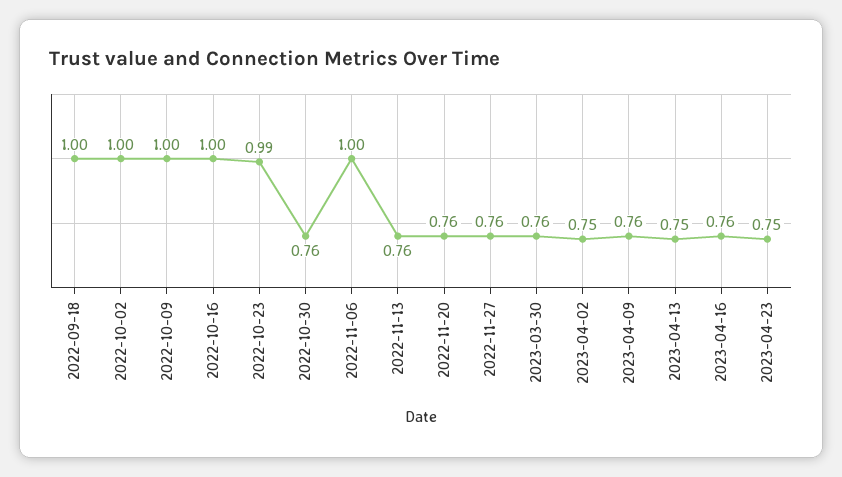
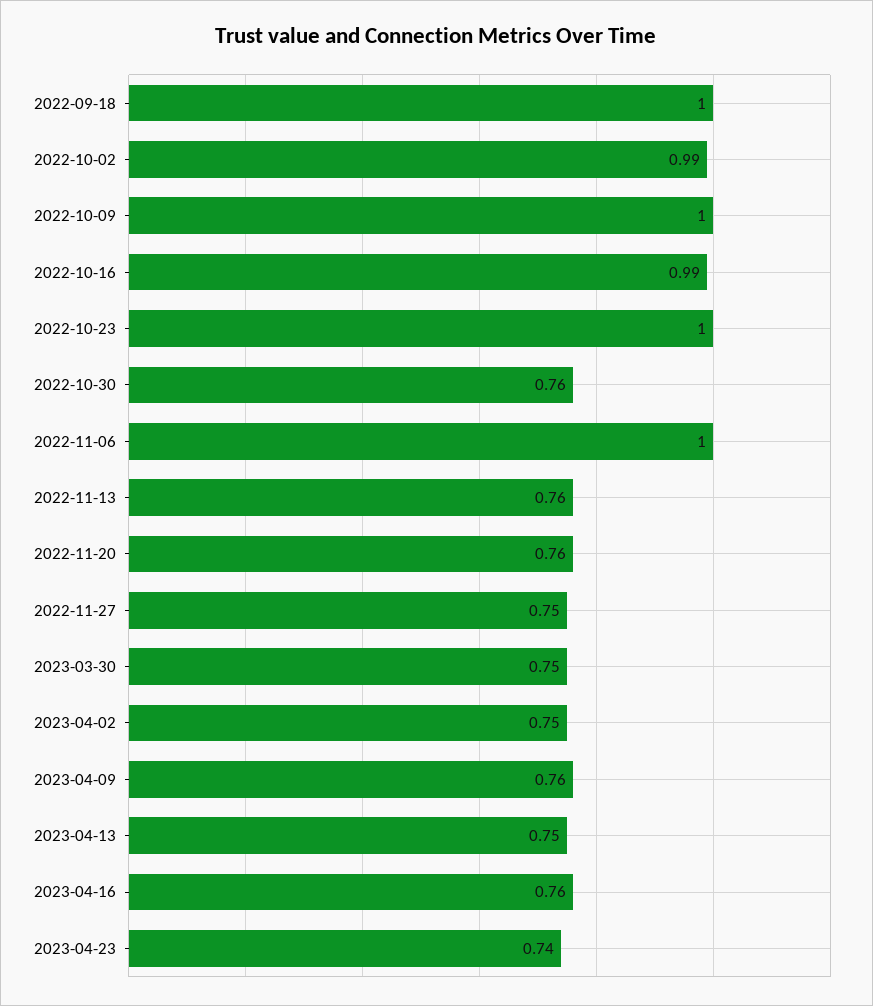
2022-10-02: 1 -> 0.99
2022-10-16: 1 -> 0.99
2022-10-23: 0.99 -> 1
2022-11-27: 0.76 -> 0.75
2023-03-30: 0.76 -> 0.75
2023-04-23: 0.75 -> 0.74

